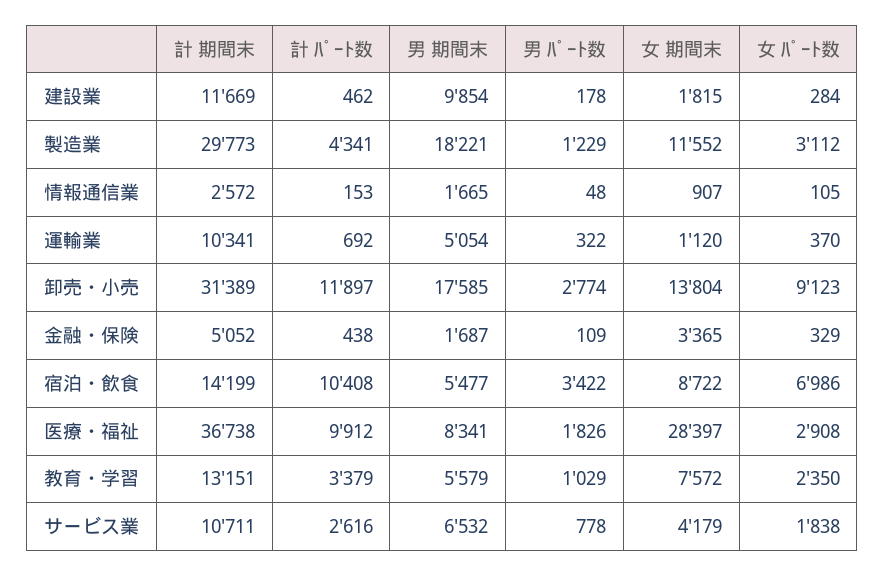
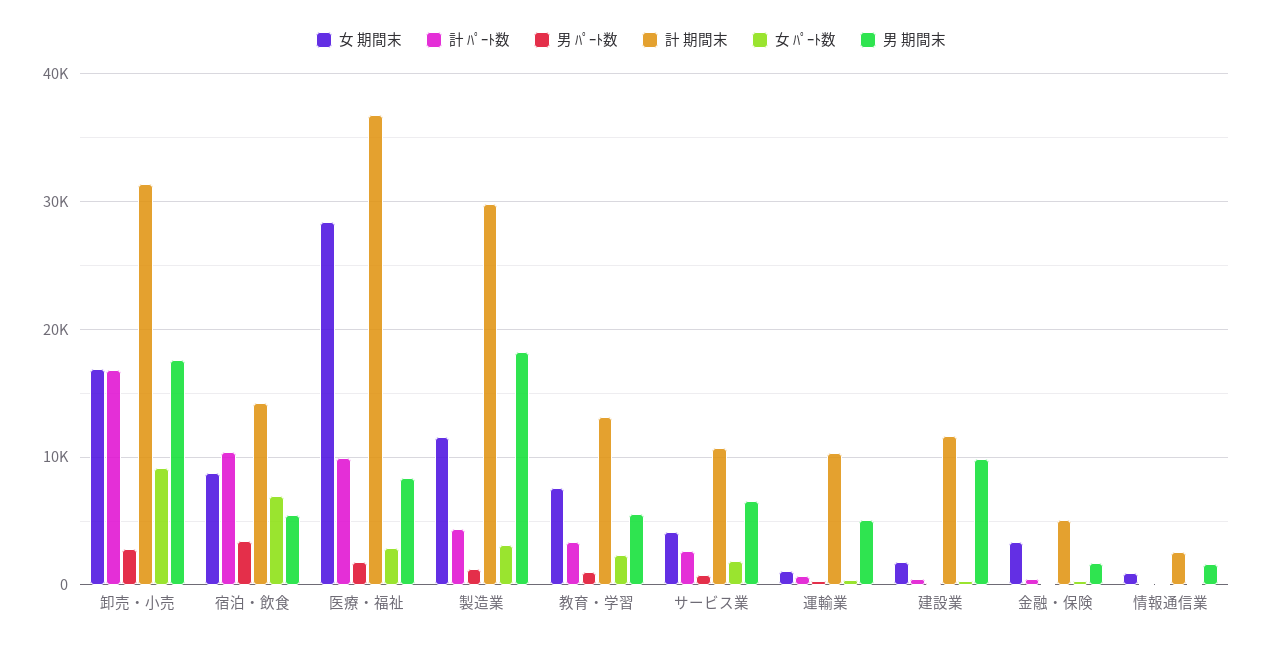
計 ﾊﾟｰﾄ数, 卸売・小売: 11897 -> 17000
女 期間末, 卸売・小売: 13804 -> 17000

